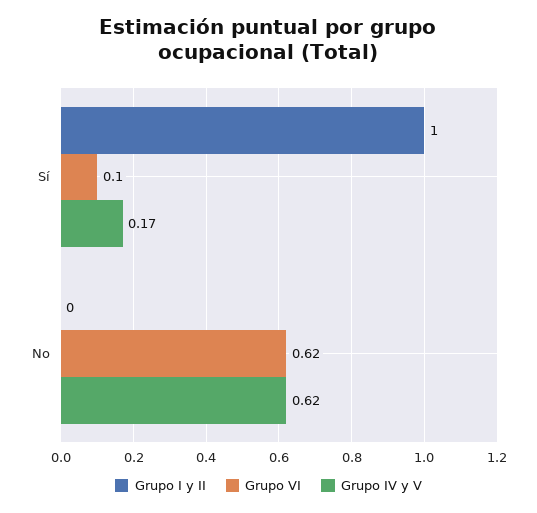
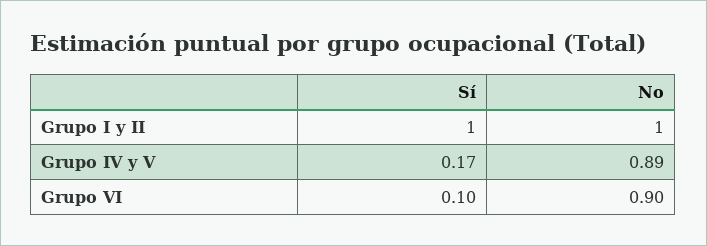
Grupo I y II, No: 0 -> 1
Grupo VI, No: 0.62 -> 0.9
Grupo IV y V, No: 0.62 -> 0.89

